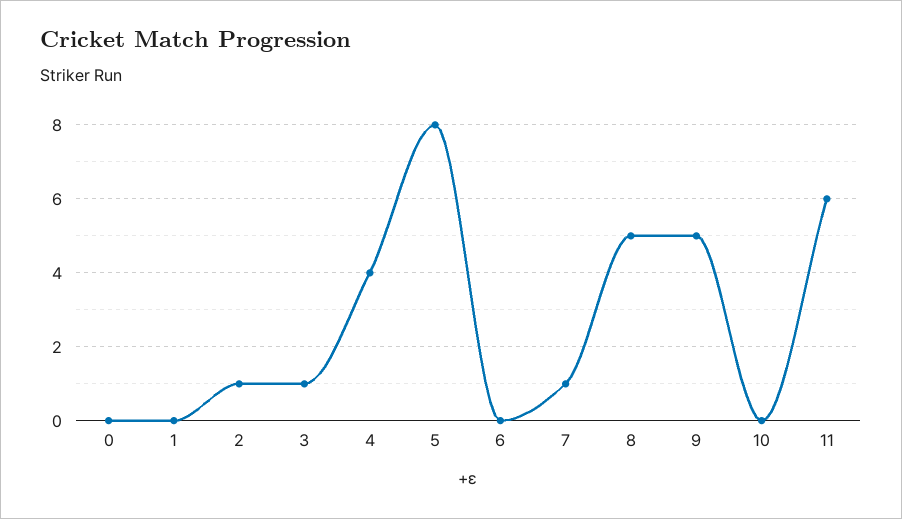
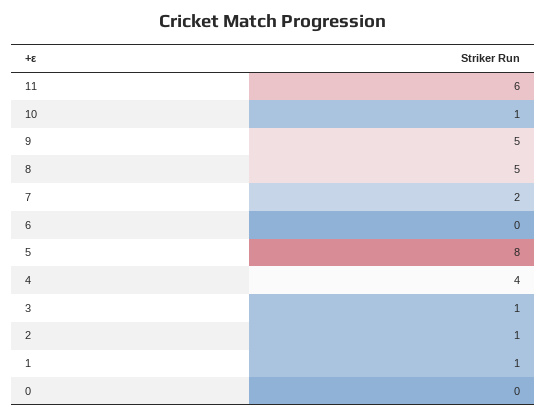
1: 0 -> 1
7: 1 -> 2
10: 0 -> 1

